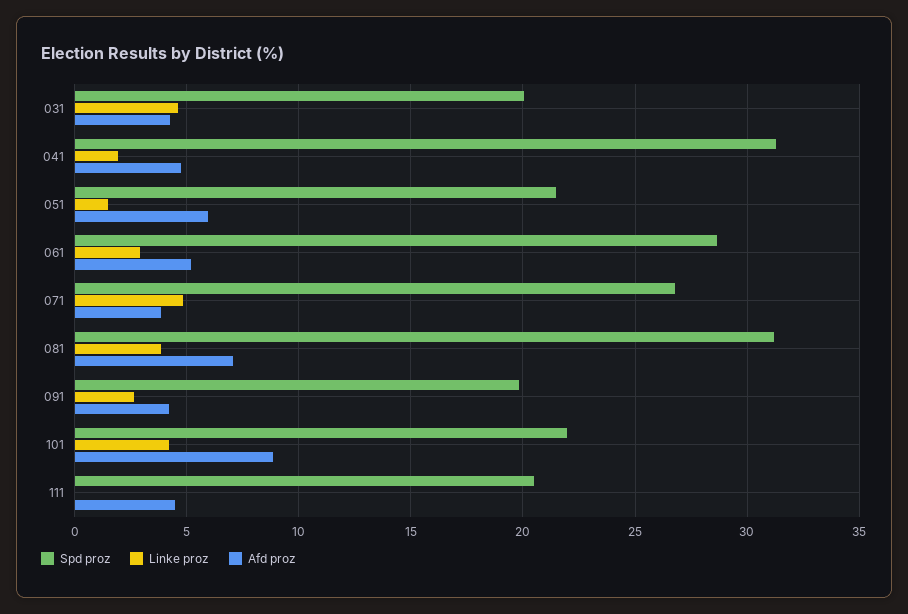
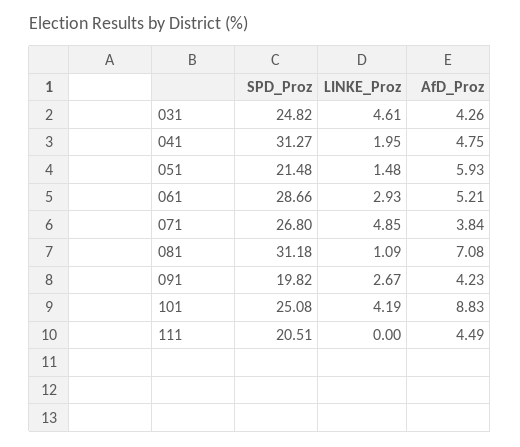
Spd proz, 031: 20 -> 24.82
Linke proz, 081: 4 -> 1.09
Spd proz, 101: 22 -> 25.08

